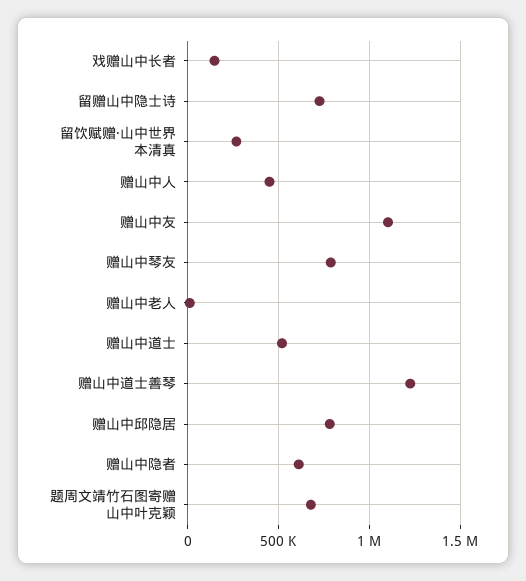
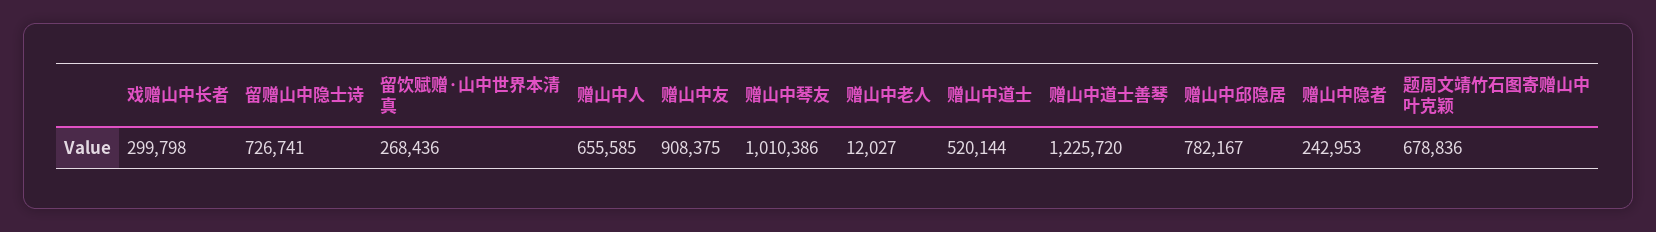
戏赠山中长者: 150000 -> 299798
赠山中人: 450000 -> 655585
赠山中友: 1100000 -> 908375
赠山中琴友: 800000 -> 1010386
赠山中隐者: 600000 -> 242953

